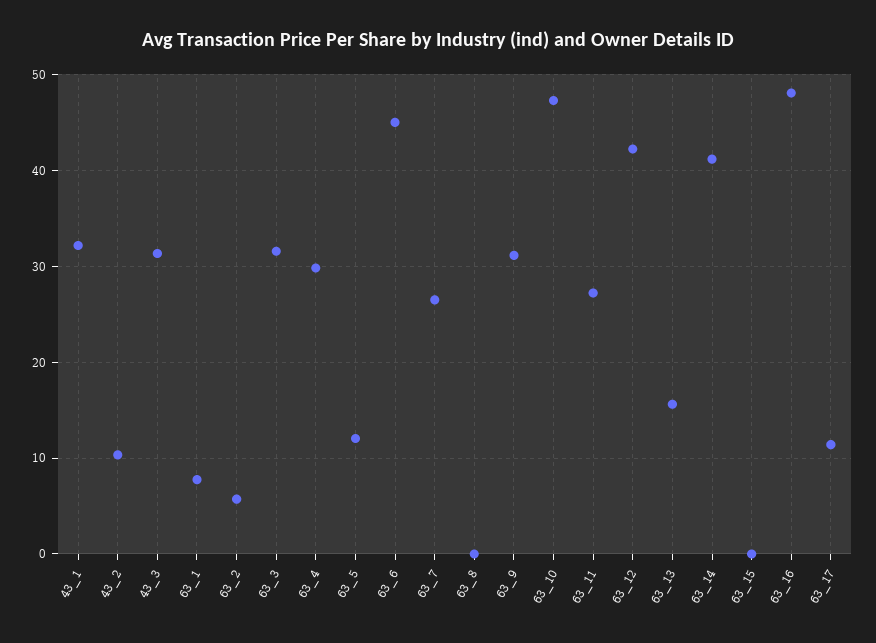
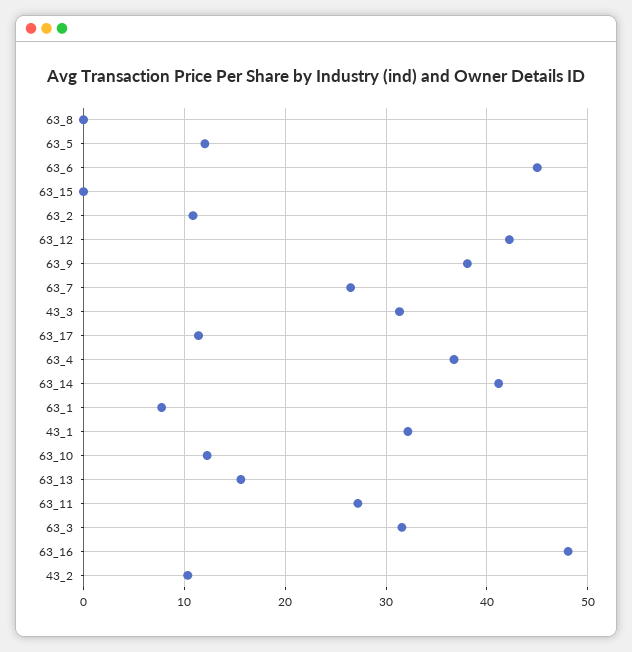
63_2: 6 -> 11
63_4: 30 -> 37
63_9: 31 -> 38
63_10: 47 -> 12

